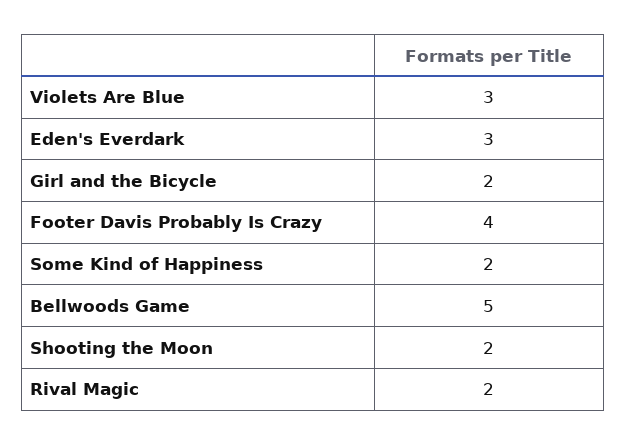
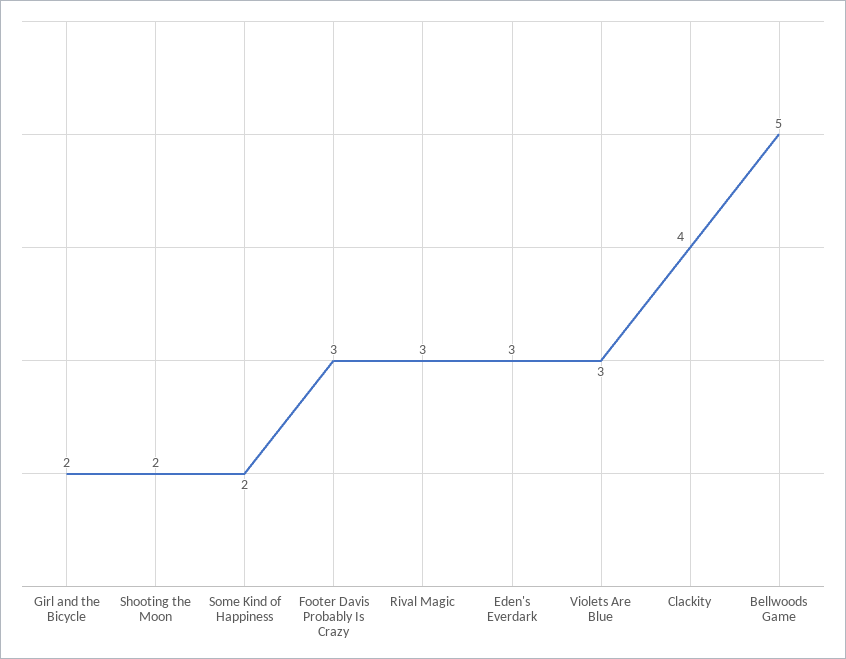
Footer Davis Probably Is Crazy: 4 -> 3
Rival Magic: 2 -> 3
Clackity: none -> 4

